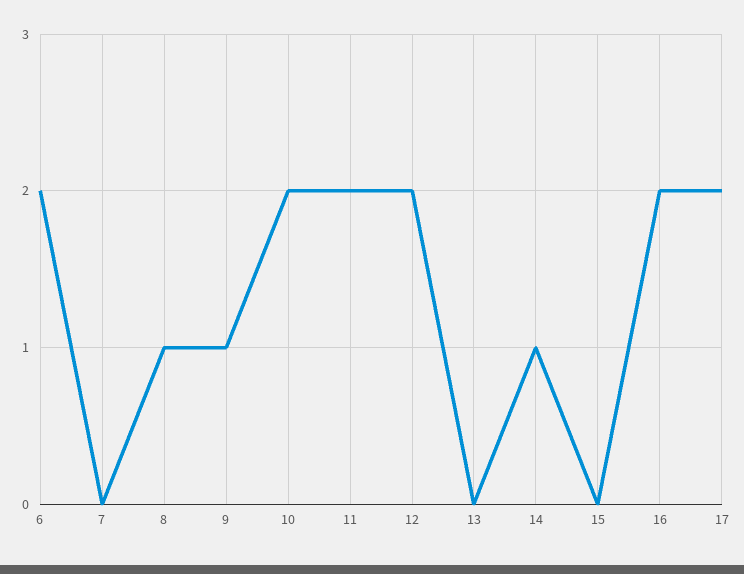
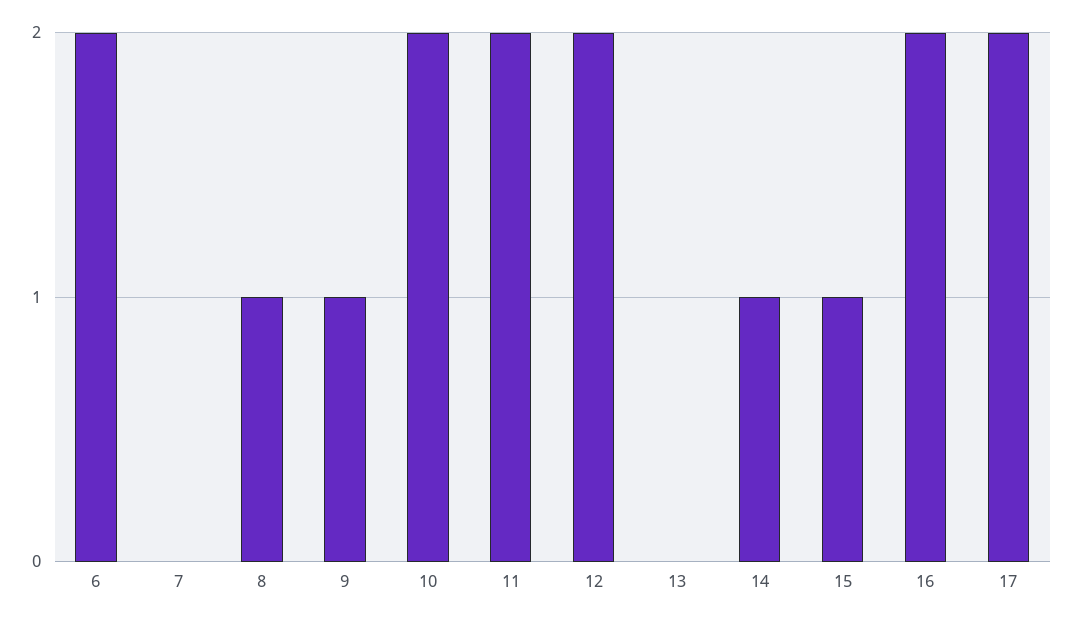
15: 0 -> 1

